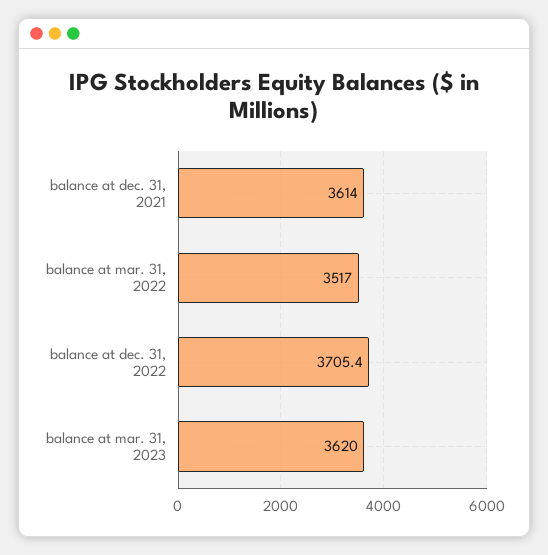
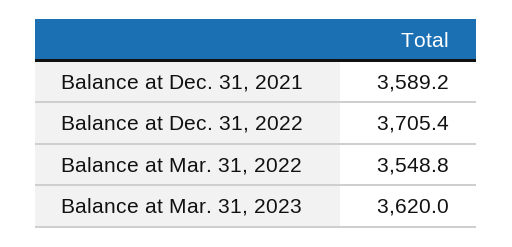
balance at dec. 31, 2021: 3614 -> 3589.2
balance at mar. 31, 2022: 3517 -> 3548.8

